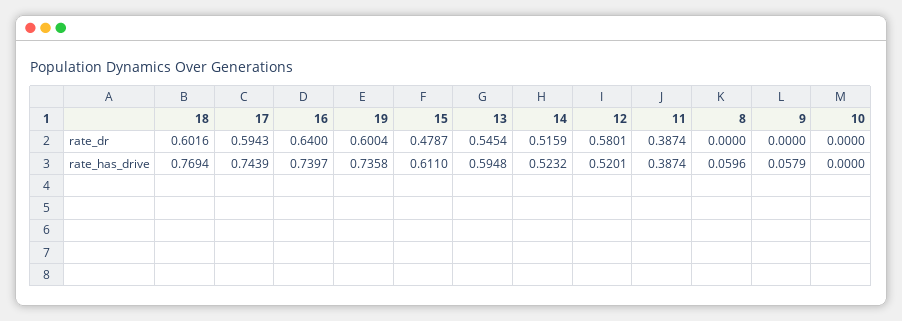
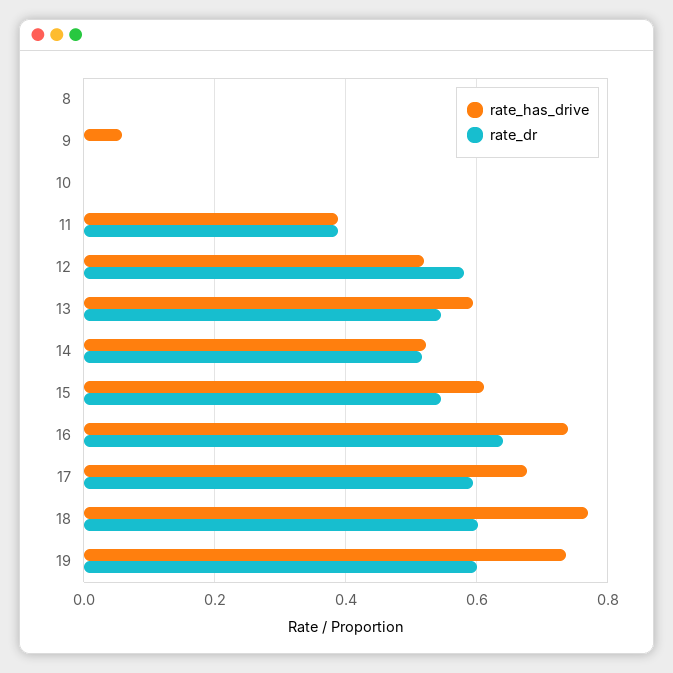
rate_dr, 15: 0.4787 -> 0.54
rate_has_drive, 17: 0.7439 -> 0.68
rate_has_drive, 8: 0.0596 -> 0

